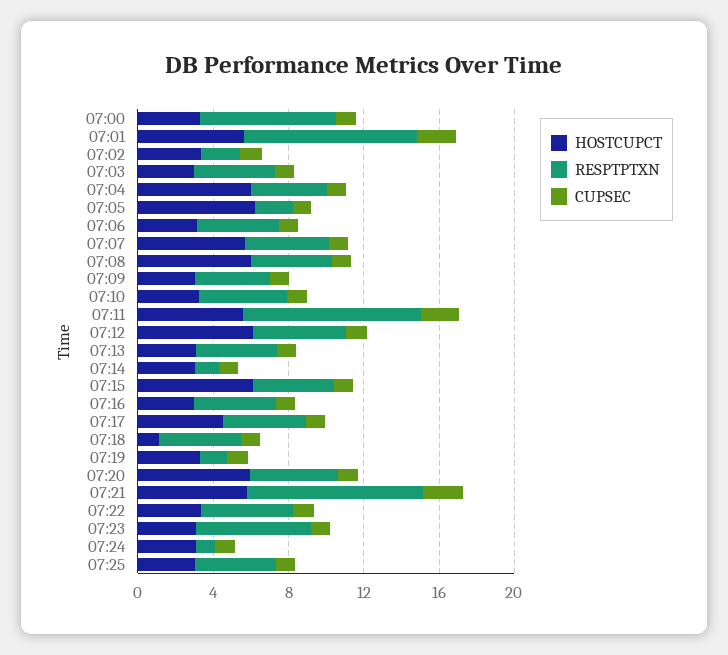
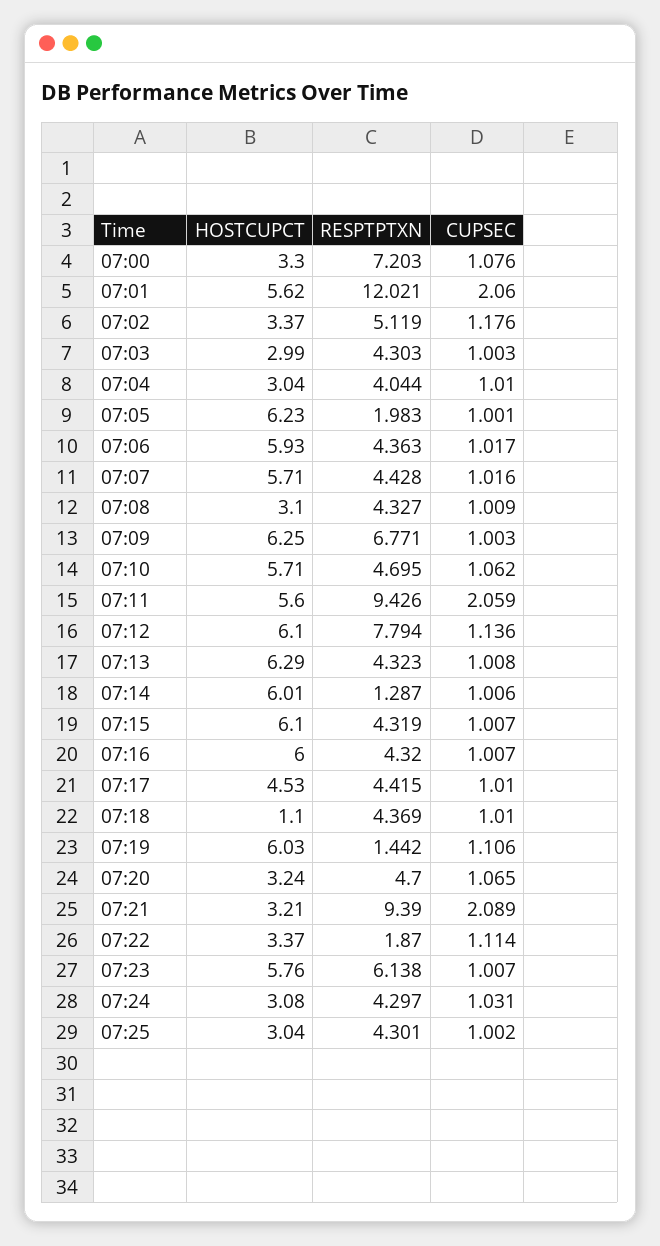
RESPTPTXN, 07:01: 9 -> 12.021
RESPTPTXN, 07:02: 2 -> 5.119
HOSTCUPCT, 07:04: 6 -> 3.04
HOSTCUPCT, 07:06: 3 -> 5.93
HOSTCUPCT, 07:08: 6 -> 3.1
HOSTCUPCT, 07:09: 3 -> 6.25
RESPTPTXN, 07:09: 4 -> 6.771
HOSTCUPCT, 07:10: 3 -> 5.71
RESPTPTXN, 07:12: 5 -> 7.794
HOSTCUPCT, 07:13: 3 -> 6.29
HOSTCUPCT, 07:14: 3 -> 6.01
HOSTCUPCT, 07:16: 3 -> 6
HOSTCUPCT, 07:19: 3 -> 6.03
HOSTCUPCT, 07:20: 6 -> 3.24
HOSTCUPCT, 07:21: 6 -> 3.21
RESPTPTXN, 07:22: 5 -> 1.87
HOSTCUPCT, 07:23: 3 -> 5.76
RESPTPTXN, 07:24: 1 -> 4.297

